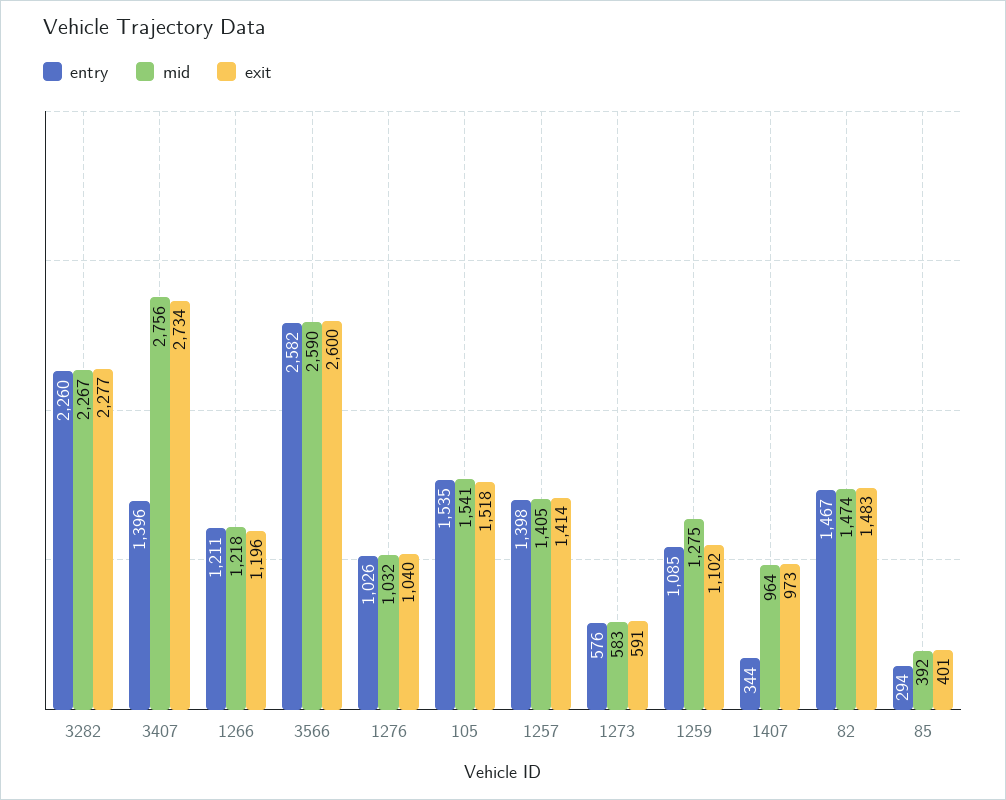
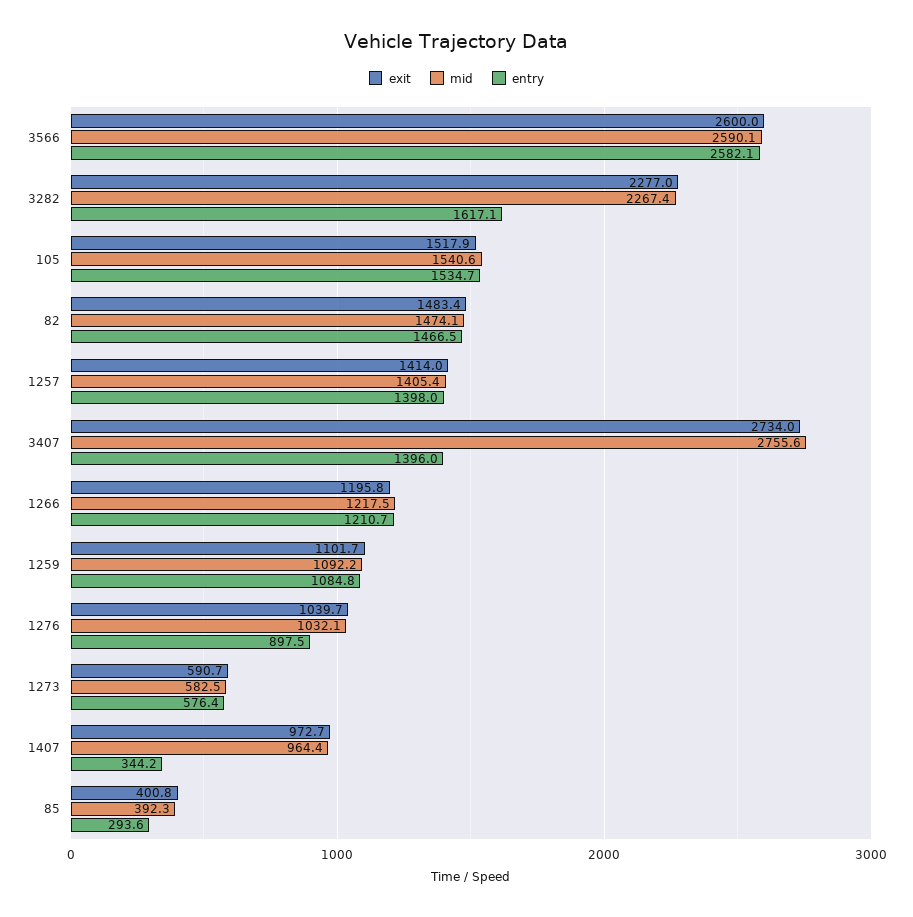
entry, 3282: 2260 -> 1617.1
entry, 1276: 1026 -> 897.5
mid, 1259: 1275 -> 1092.2

